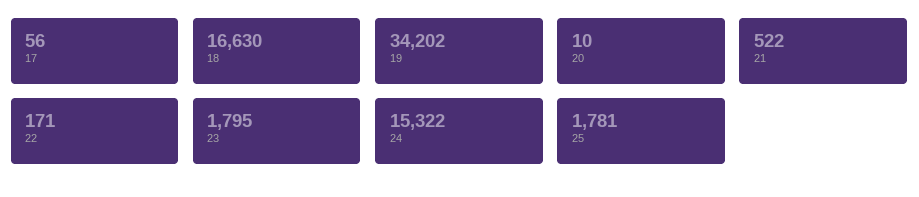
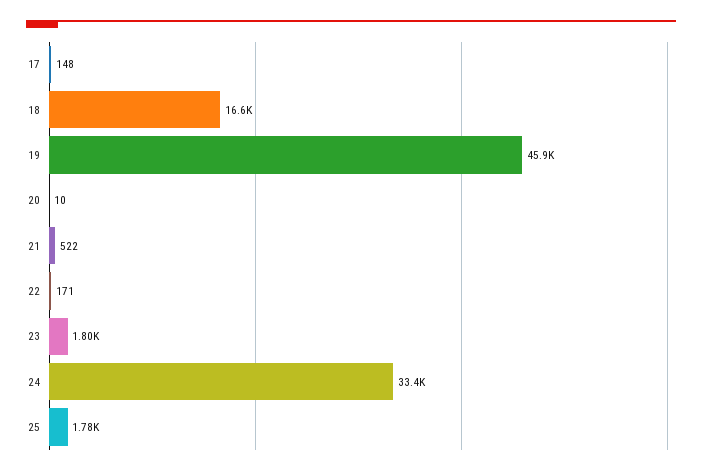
17: 56 -> 148
19: 34202 -> 45900
24: 15322 -> 33400

